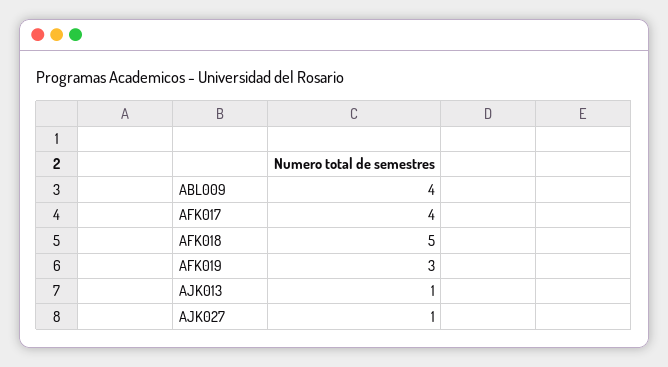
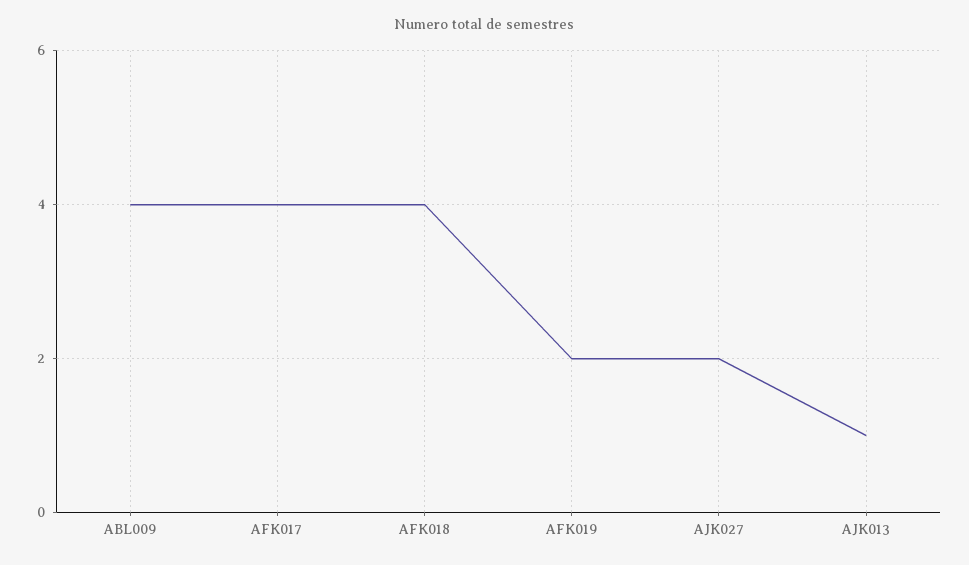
AFK018: 5 -> 4
AFK019: 3 -> 2
AJK027: 1 -> 2

